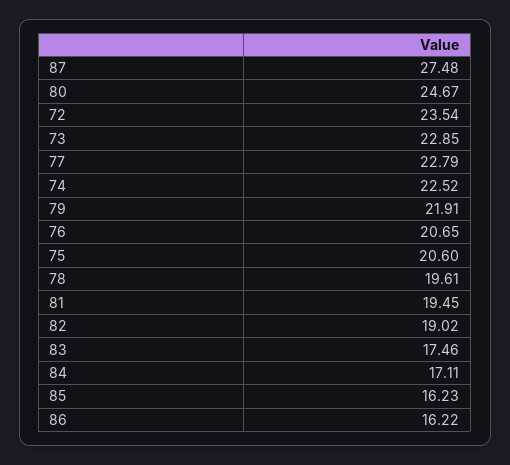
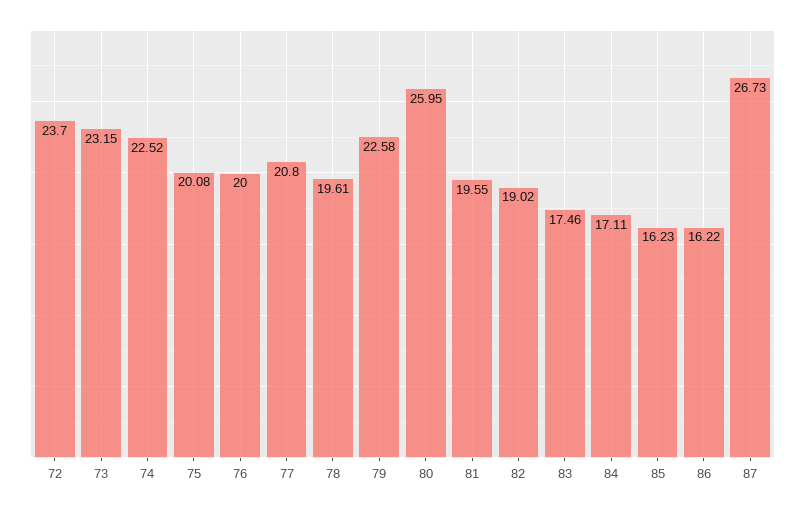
87: 27.48 -> 26.73
80: 24.67 -> 25.95
72: 23.54 -> 23.7
73: 22.85 -> 23.15
77: 22.79 -> 20.8
79: 21.91 -> 22.58
76: 20.65 -> 20
75: 20.6 -> 20.08
81: 19.45 -> 19.55

